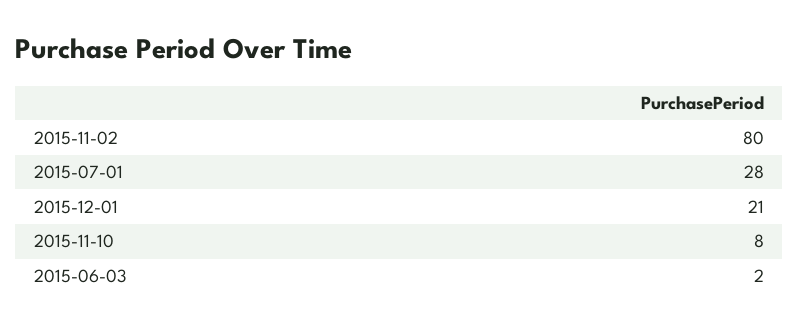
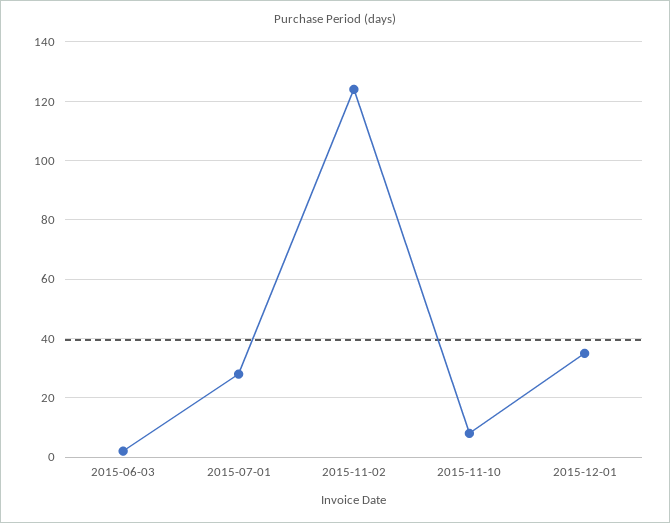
2015-11-02: 80 -> 125
2015-12-01: 21 -> 35

